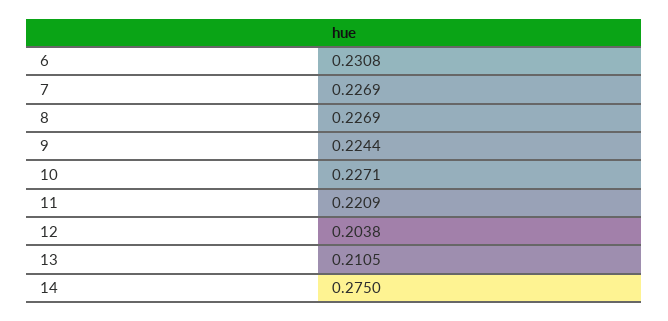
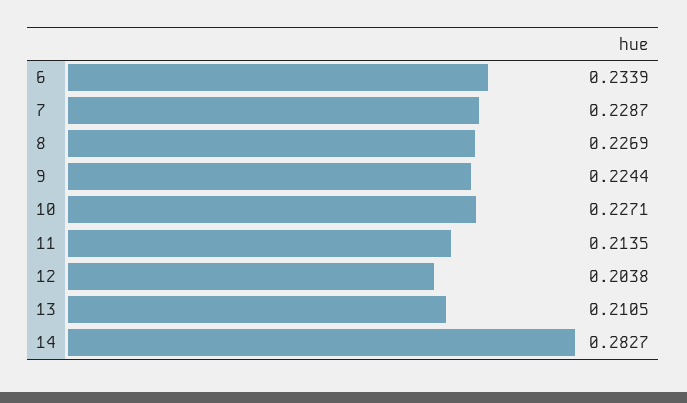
6: 0.2308 -> 0.2339
7: 0.2269 -> 0.2287
11: 0.2209 -> 0.2135
14: 0.275 -> 0.2827

